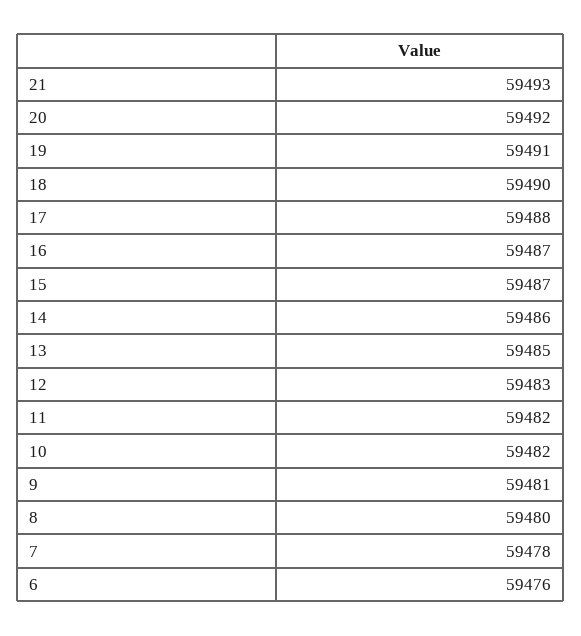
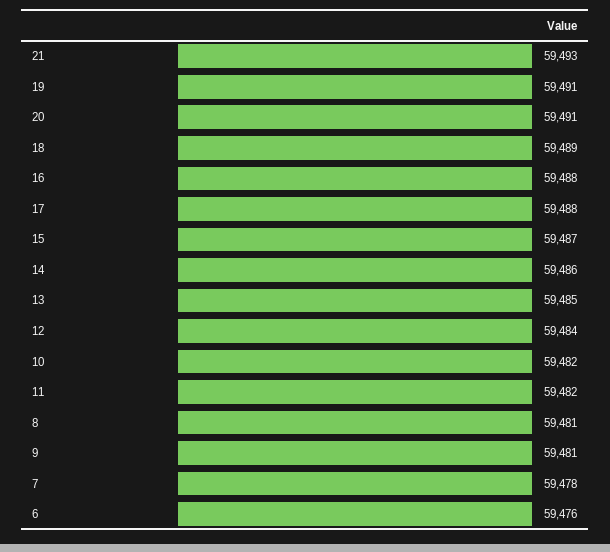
20: 59492 -> 59491
18: 59490 -> 59489
16: 59487 -> 59488
12: 59483 -> 59484
8: 59480 -> 59481

